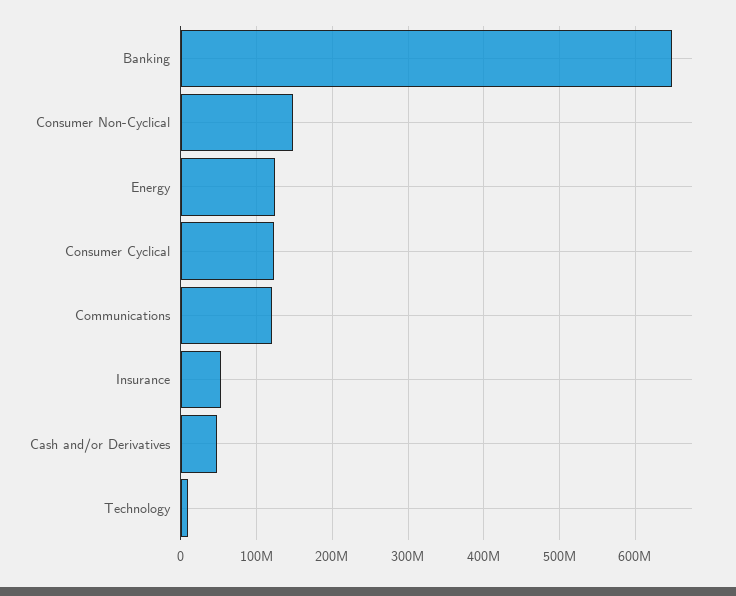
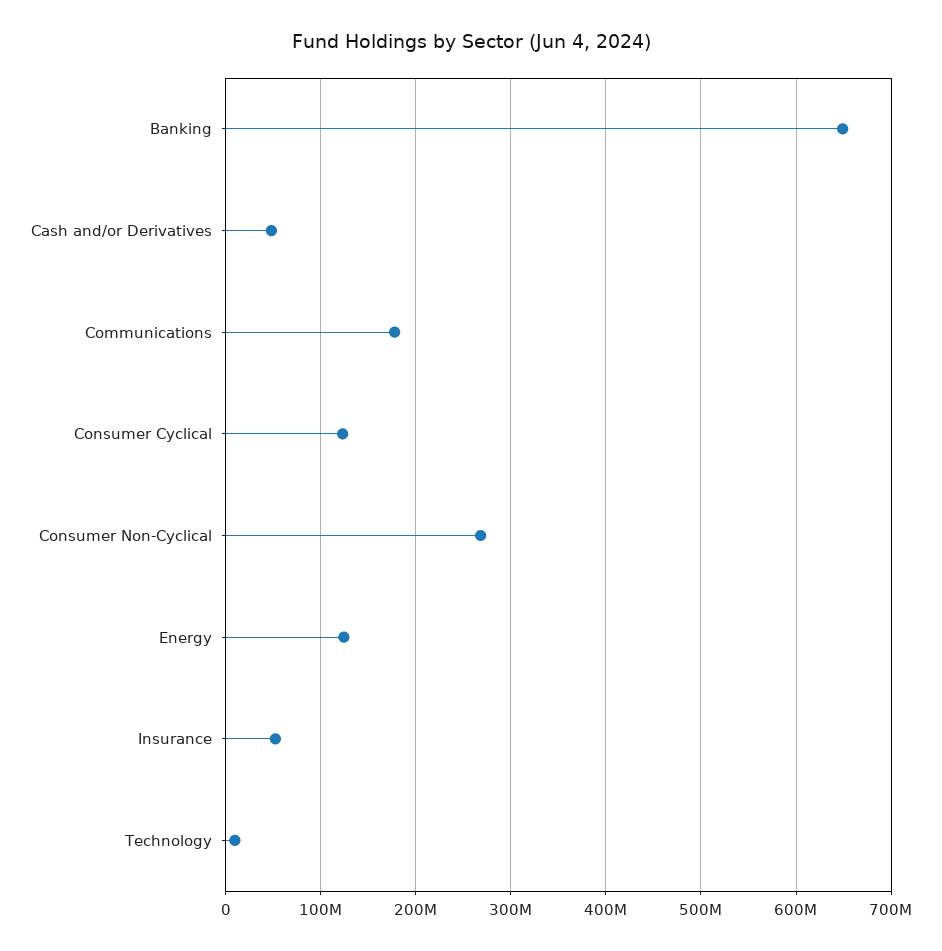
Consumer Non-Cyclical: 150000000 -> 270000000
Communications: 120000000 -> 180000000

